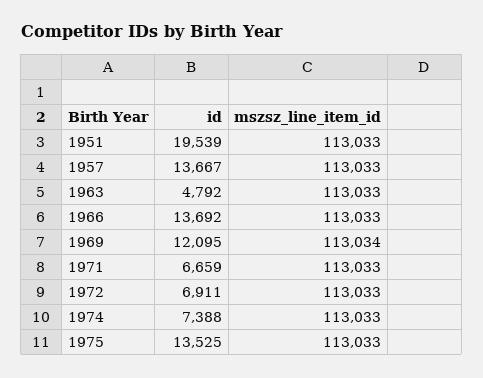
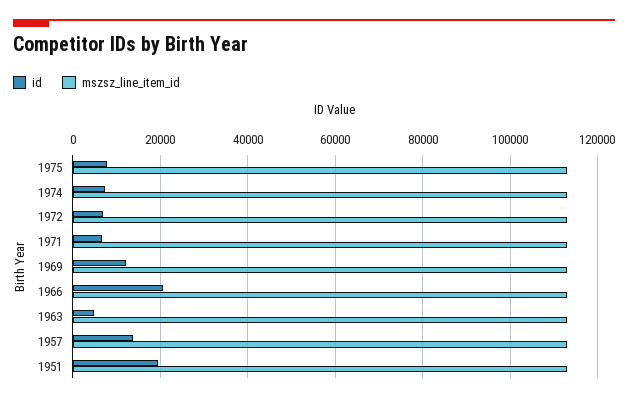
id, 1966: 13692 -> 20000
id, 1975: 13525 -> 8000

